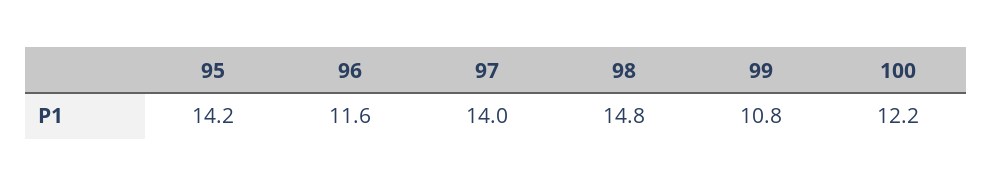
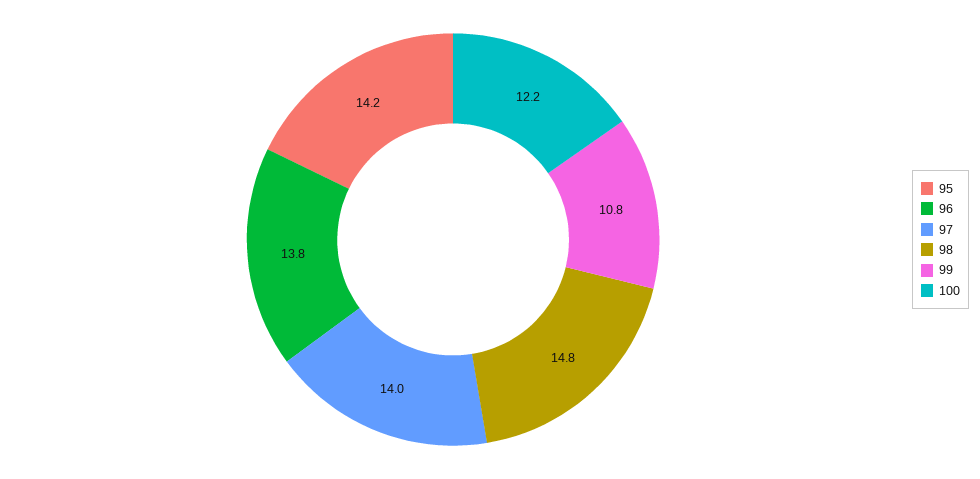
96: 11.6 -> 13.8

